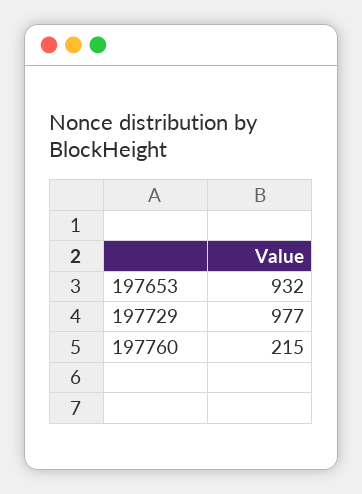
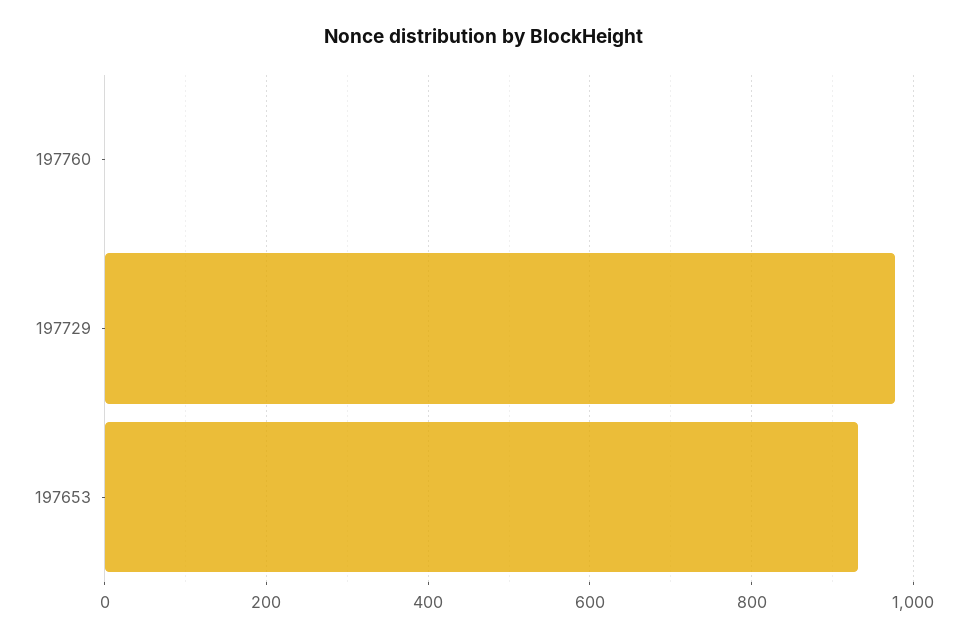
197760: 215 -> 0

